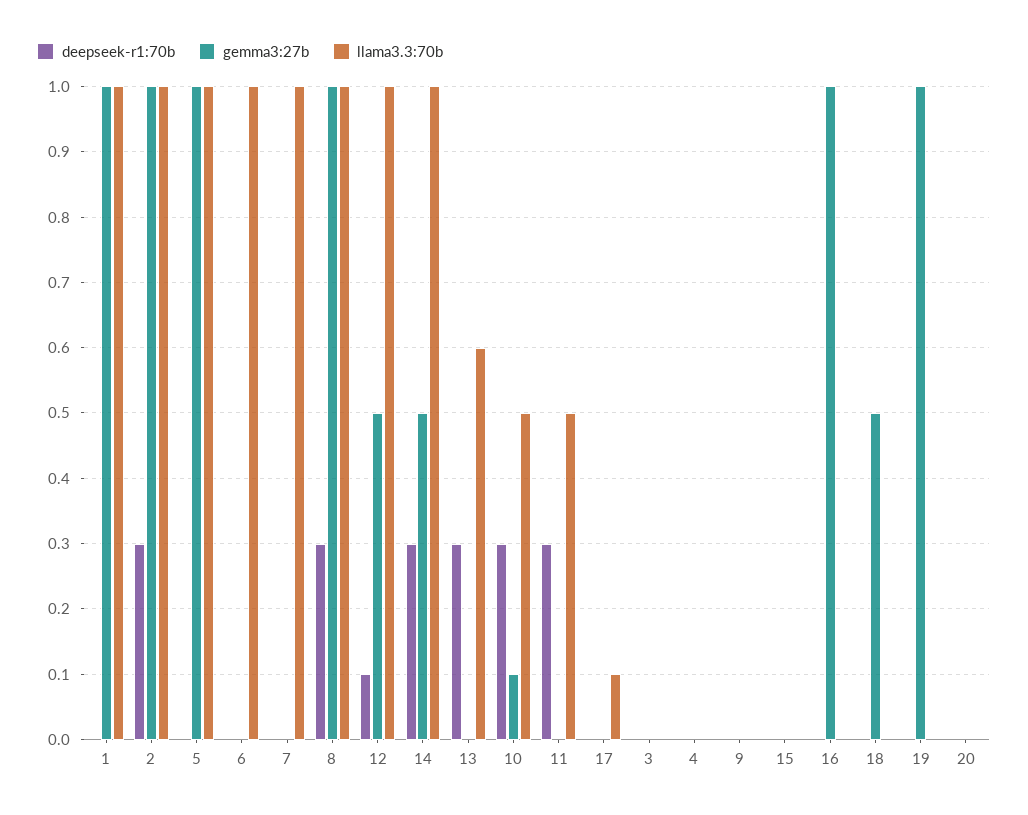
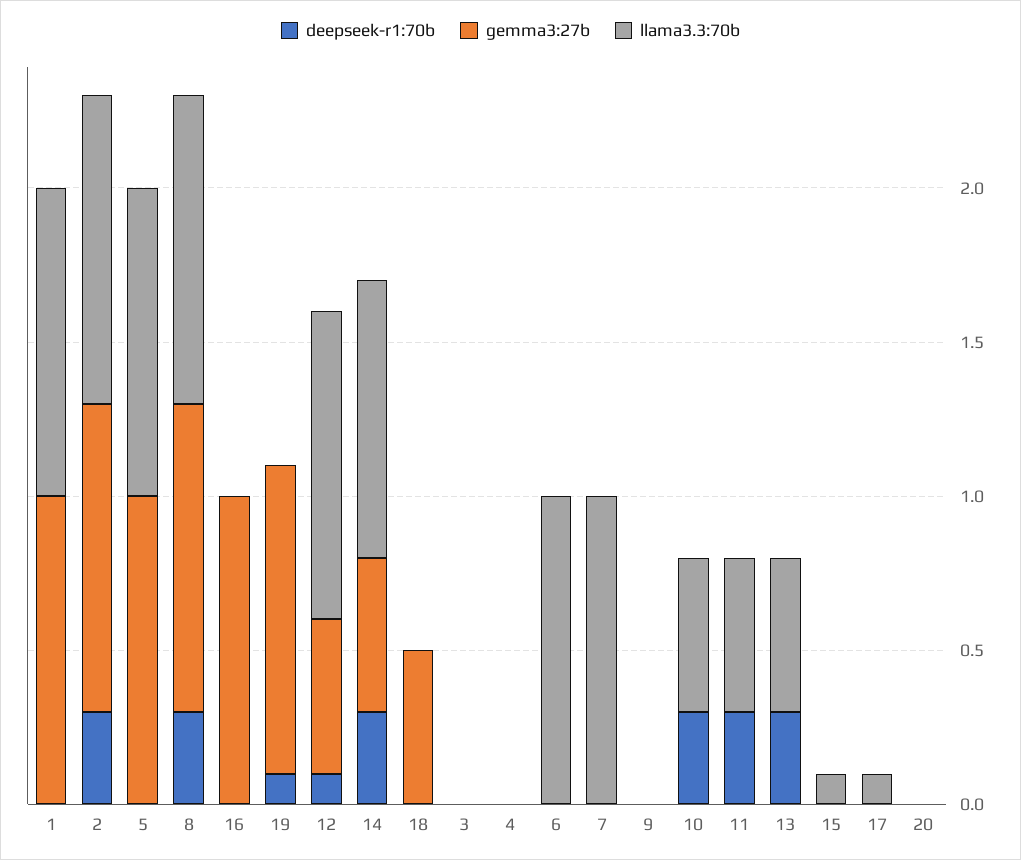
llama3.3:70b, 14: 1 -> 0.9
llama3.3:70b, 13: 0.6 -> 0.5
gemma3:27b, 10: 0.1 -> 0
llama3.3:70b, 15: 0 -> 0.1
deepseek-r1:70b, 19: 0 -> 0.1

